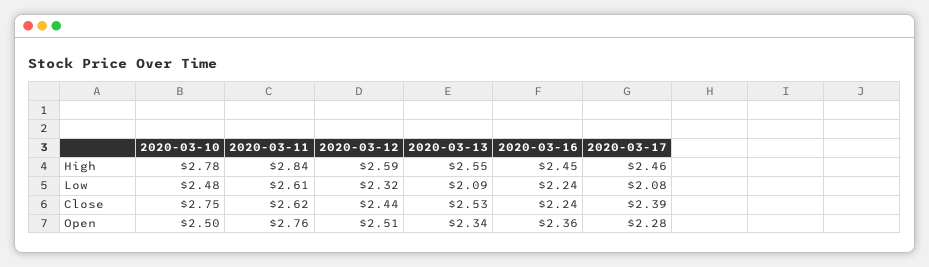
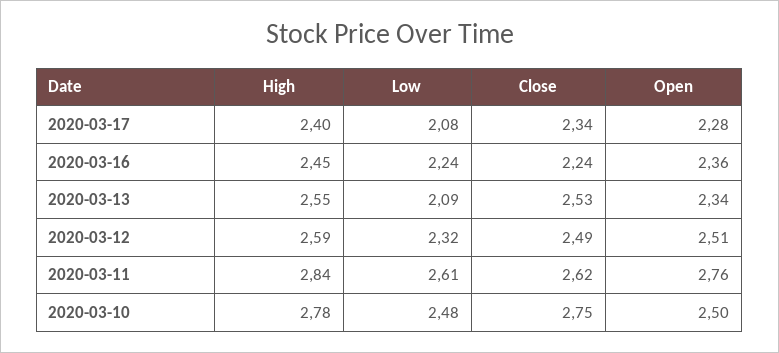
2020-03-17, High: 2.46 -> 2.4
2020-03-12, Close: 2.44 -> 2.49
2020-03-17, Close: 2.39 -> 2.34

